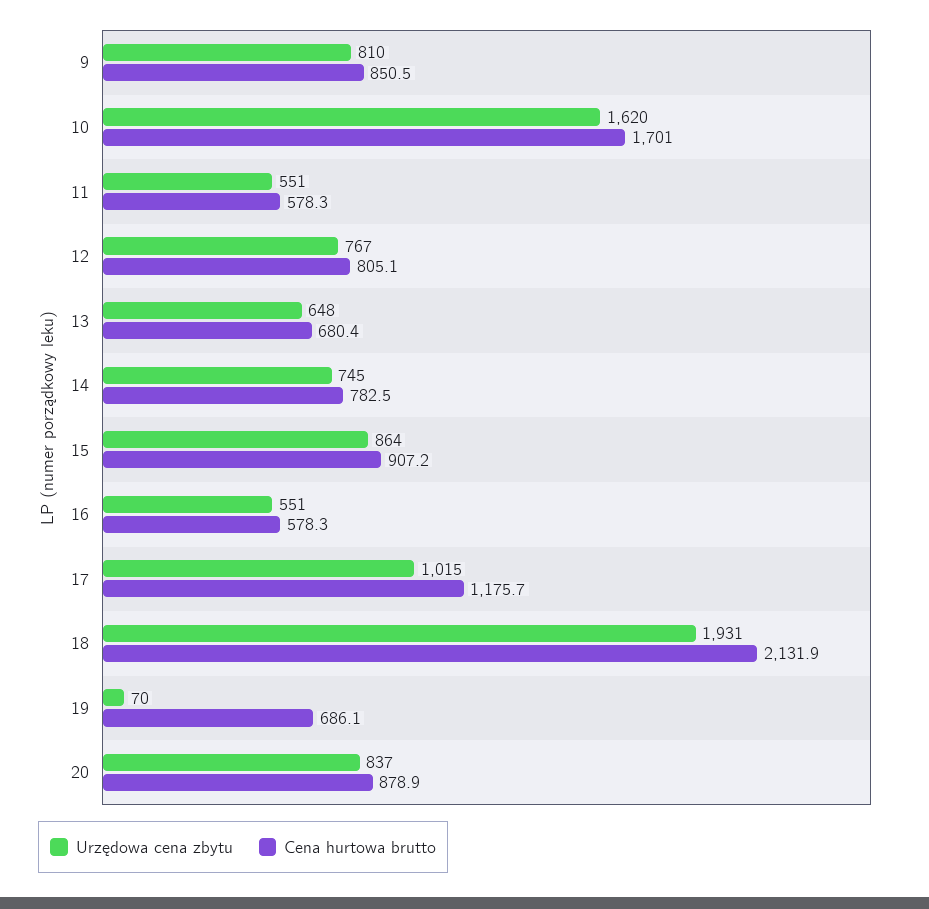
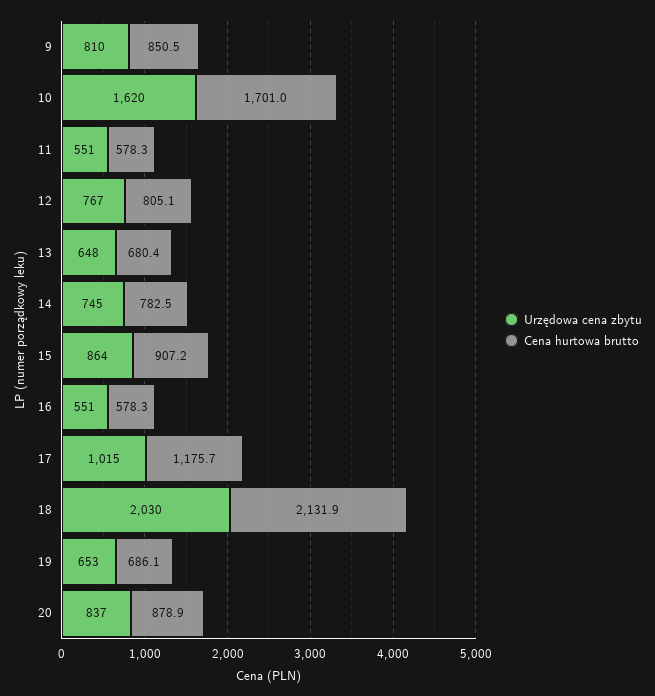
Urzędowa cena zbytu, 18: 1931 -> 2030
Urzędowa cena zbytu, 19: 70 -> 653

